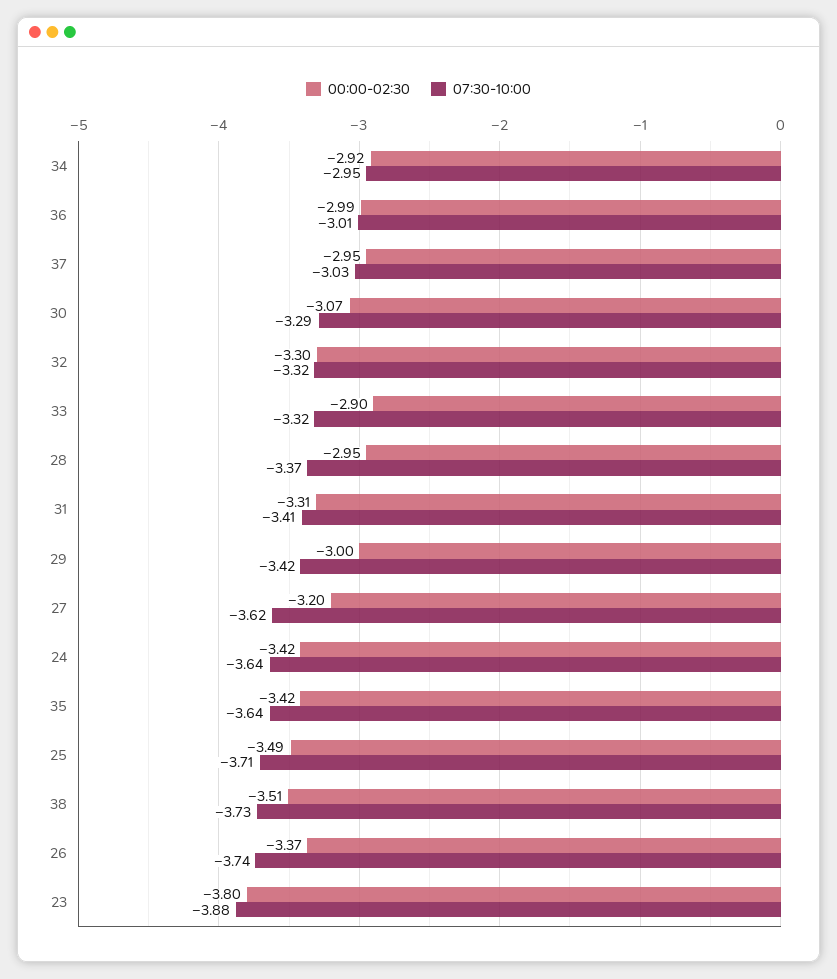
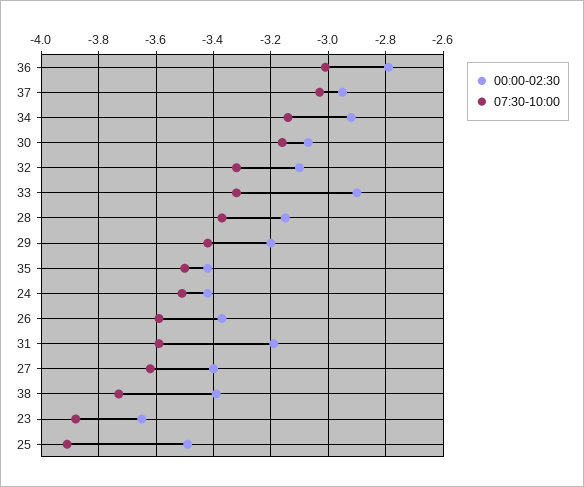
07:30-10:00, 34: -2.95 -> -3.15
00:00-02:30, 36: -2.99 -> -2.8
07:30-10:00, 30: -3.29 -> -3.15
00:00-02:30, 32: -3.3 -> -3.1
00:00-02:30, 28: -2.95 -> -3.15
00:00-02:30, 31: -3.31 -> -3.2
07:30-10:00, 31: -3.41 -> -3.6
00:00-02:30, 29: -3 -> -3.2
00:00-02:30, 27: -3.2 -> -3.4
07:30-10:00, 24: -3.64 -> -3.5
07:30-10:00, 35: -3.64 -> -3.5
07:30-10:00, 25: -3.71 -> -3.9
00:00-02:30, 38: -3.51 -> -3.4
07:30-10:00, 26: -3.74 -> -3.6
00:00-02:30, 23: -3.8 -> -3.65

